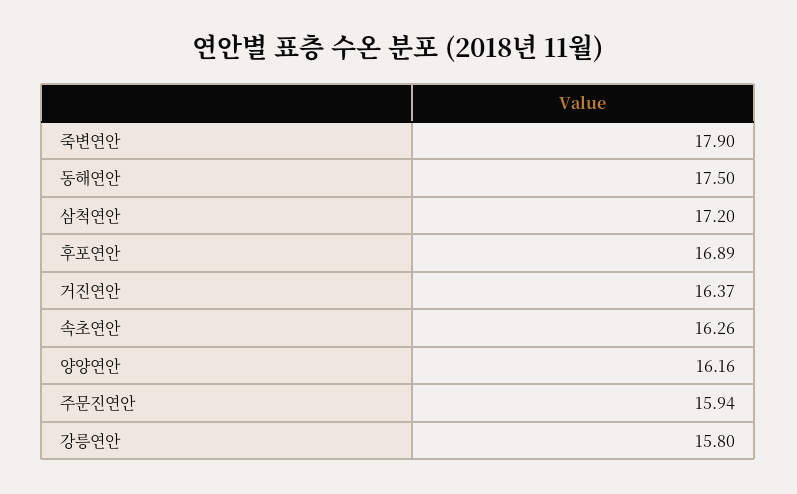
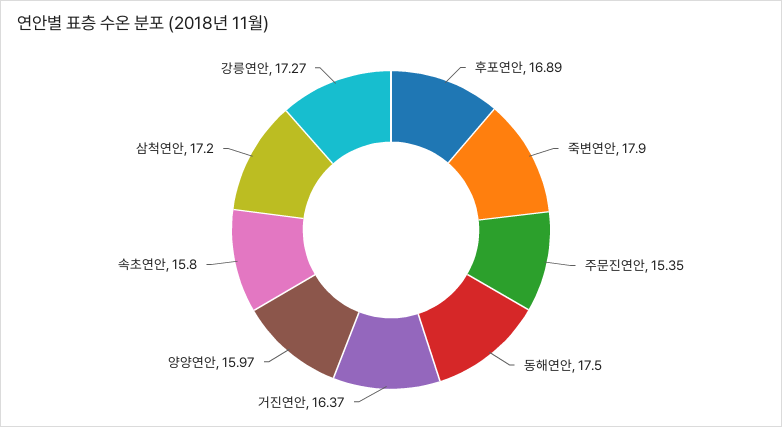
속초연안: 16.26 -> 15.8
양양연안: 16.16 -> 15.97
주문진연안: 15.94 -> 15.35
강릉연안: 15.8 -> 17.27

